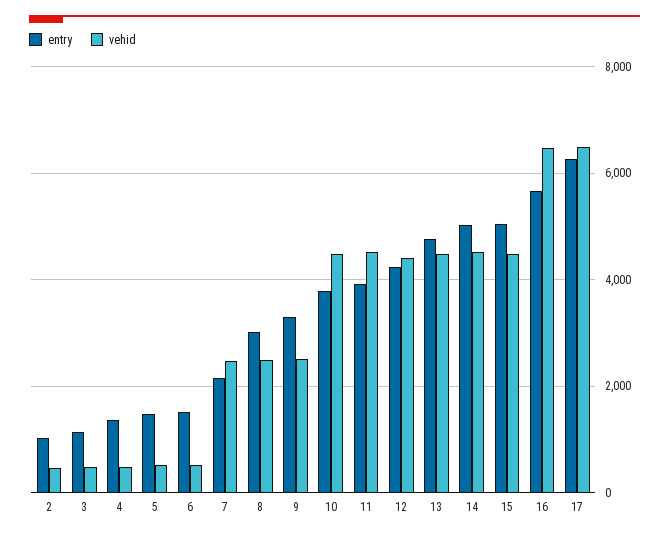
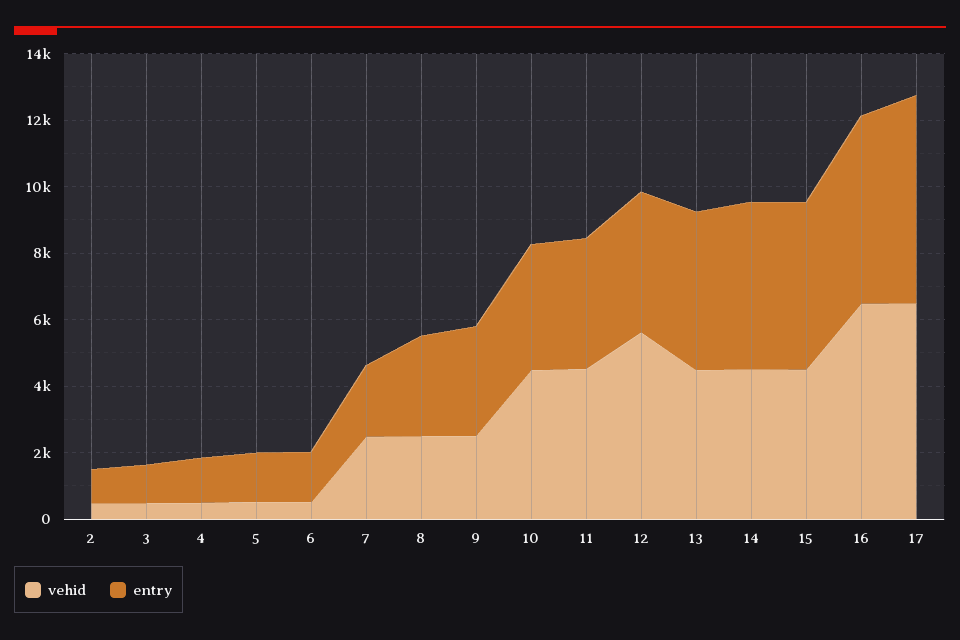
vehid, 12: 4400 -> 5500

